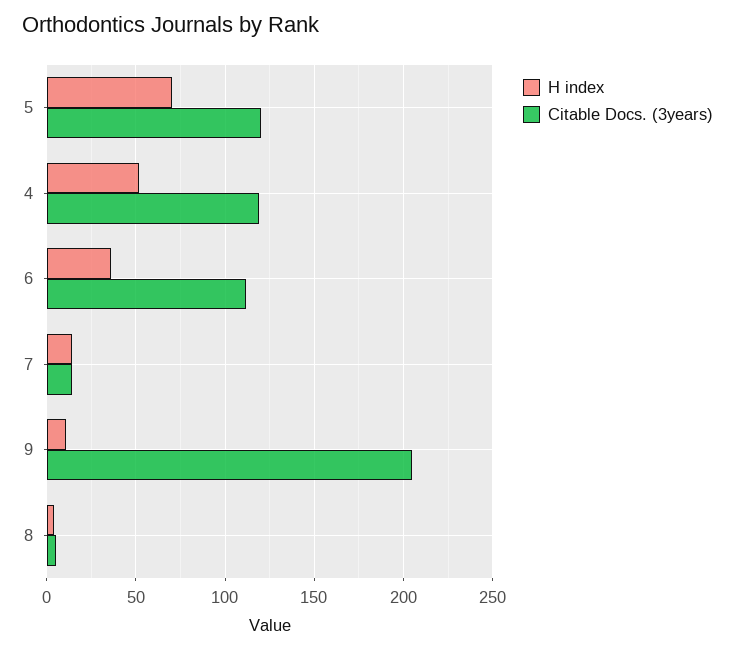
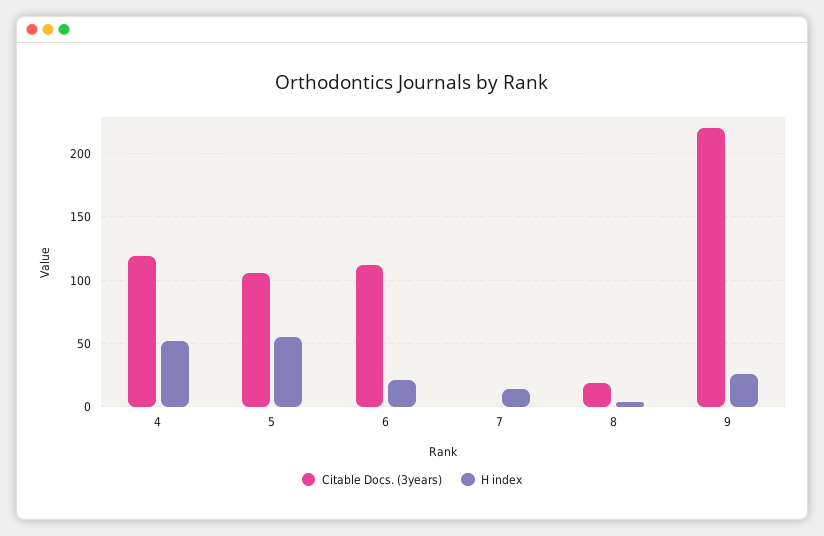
H index, 5: 70 -> 55
Citable Docs. (3years), 5: 120 -> 105
H index, 6: 35 -> 20
Citable Docs. (3years), 7: 15 -> 0
H index, 9: 10 -> 25
Citable Docs. (3years), 9: 205 -> 220
Citable Docs. (3years), 8: 5 -> 20

